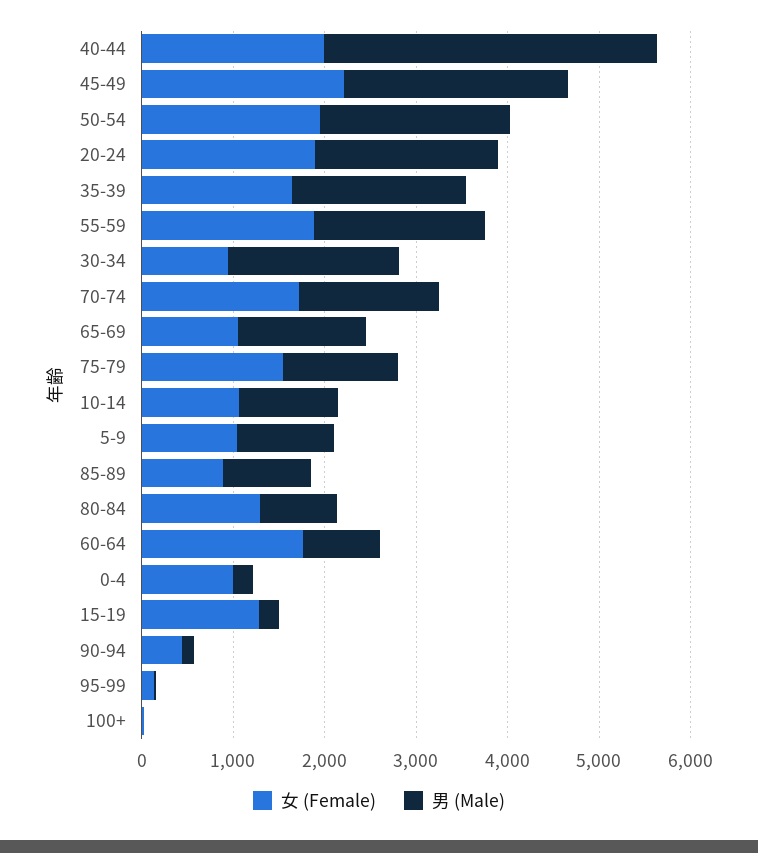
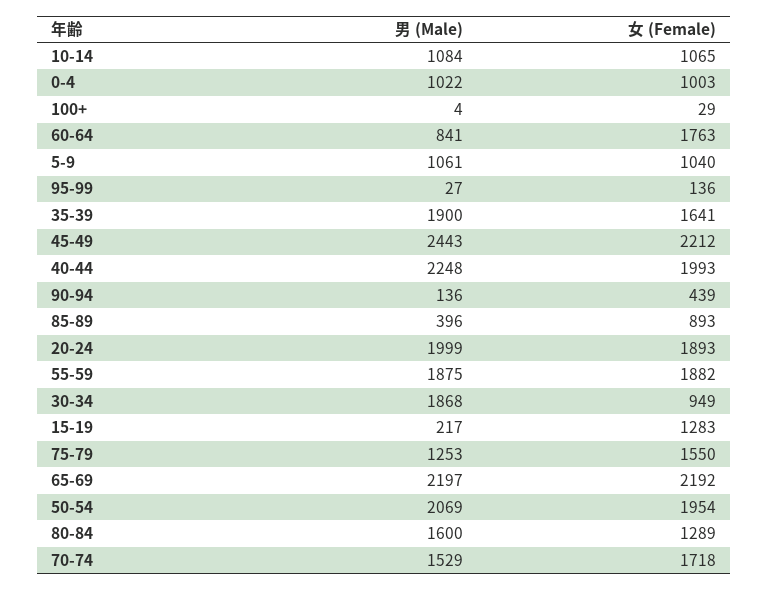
男 (Male), 40-44: 3600 -> 2248
女 (Female), 65-69: 1000 -> 2192
男 (Male), 65-69: 1400 -> 2197
男 (Male), 85-89: 1000 -> 396
男 (Male), 80-84: 800 -> 1600
男 (Male), 0-4: 200 -> 1022

